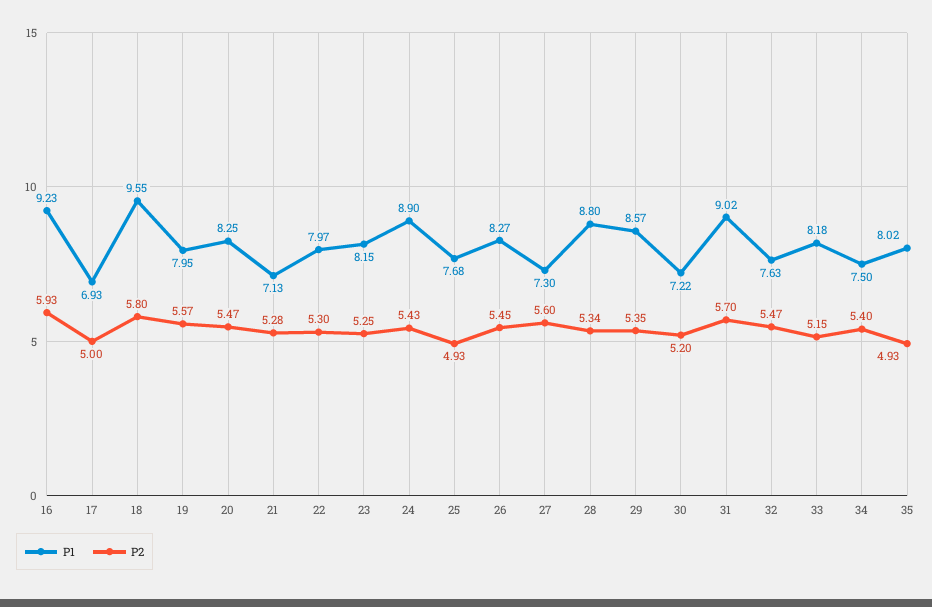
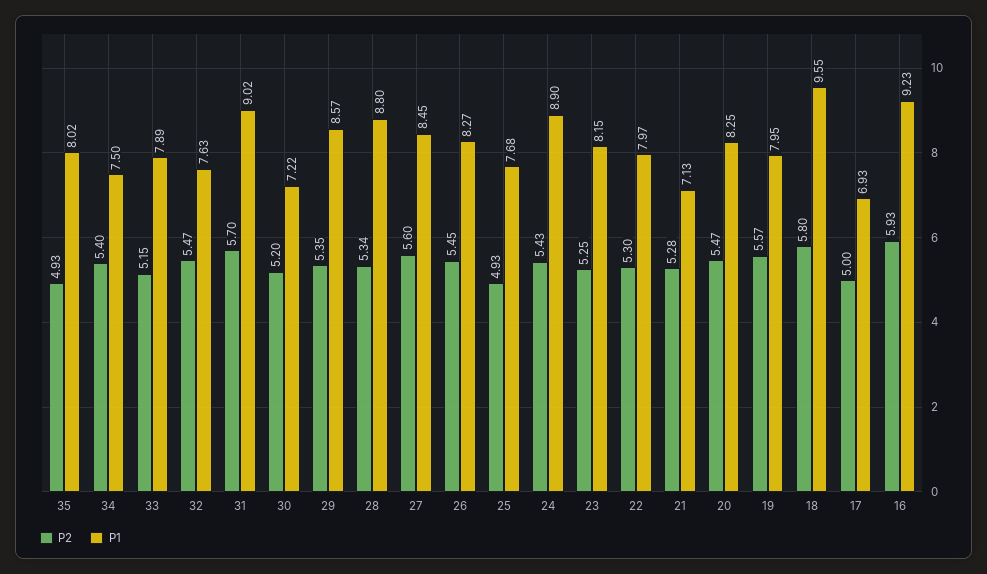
P1, 27: 7.3 -> 8.45
P1, 33: 8.18 -> 7.89

